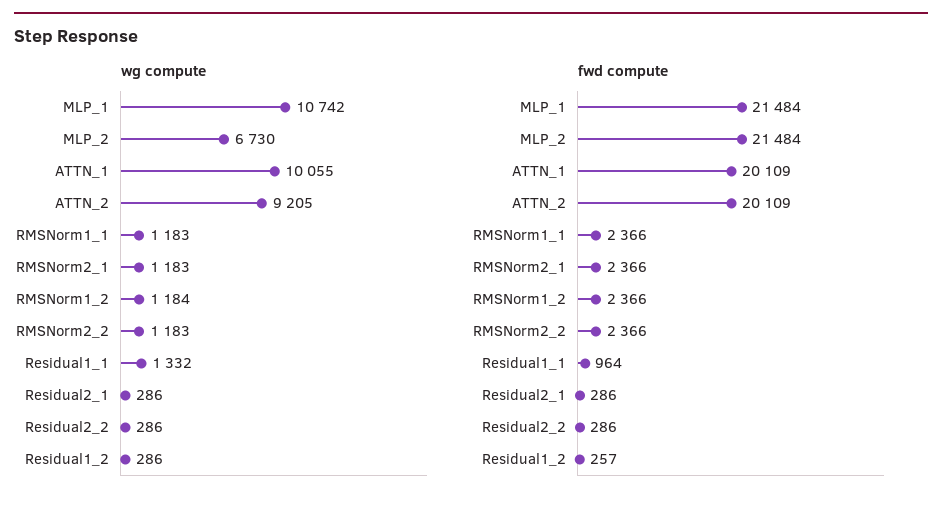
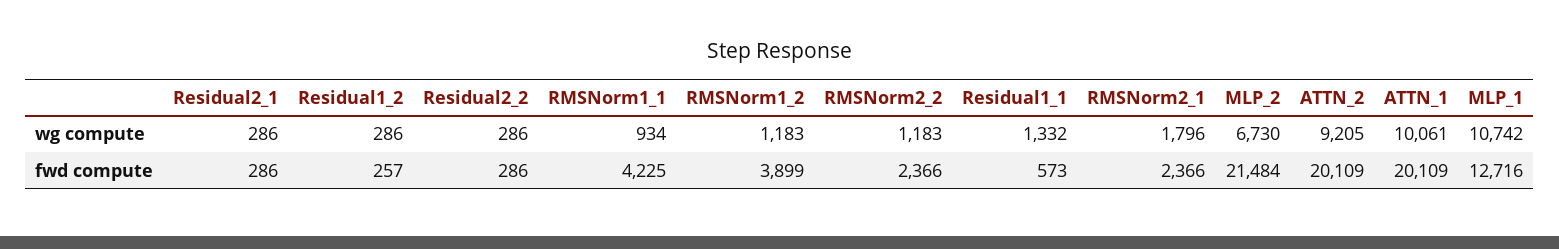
wg compute, ATTN_1: 10055 -> 10061
wg compute, RMSNorm1_1: 1183 -> 934
wg compute, RMSNorm2_1: 1183 -> 1796
wg compute, RMSNorm1_2: 1184 -> 1183
fwd compute, MLP_1: 21484 -> 12716
fwd compute, RMSNorm1_1: 2366 -> 4225
fwd compute, RMSNorm1_2: 2366 -> 3899
fwd compute, Residual1_1: 964 -> 573

